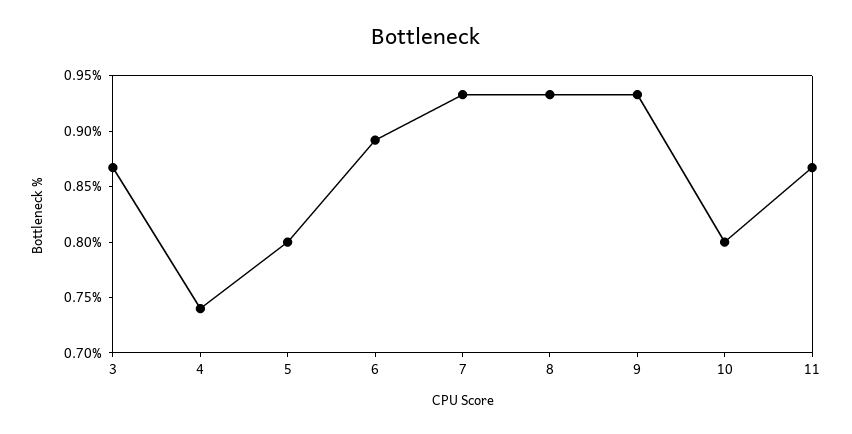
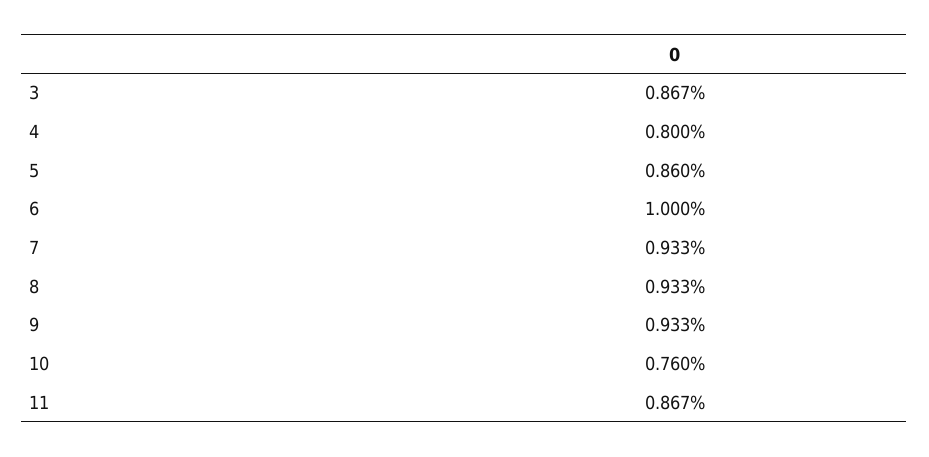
4: 0.74 -> 0.8
5: 0.8 -> 0.86
6: 0.89 -> 1
10: 0.8 -> 0.76

